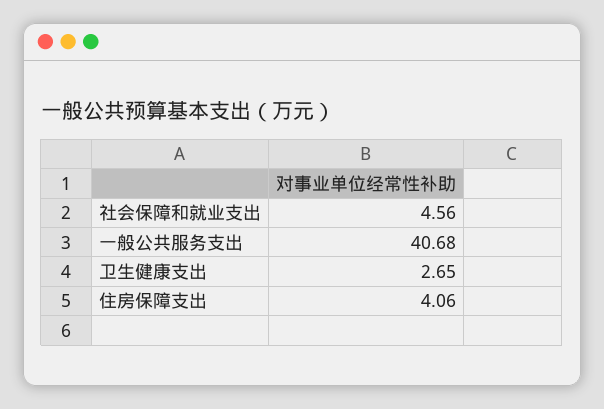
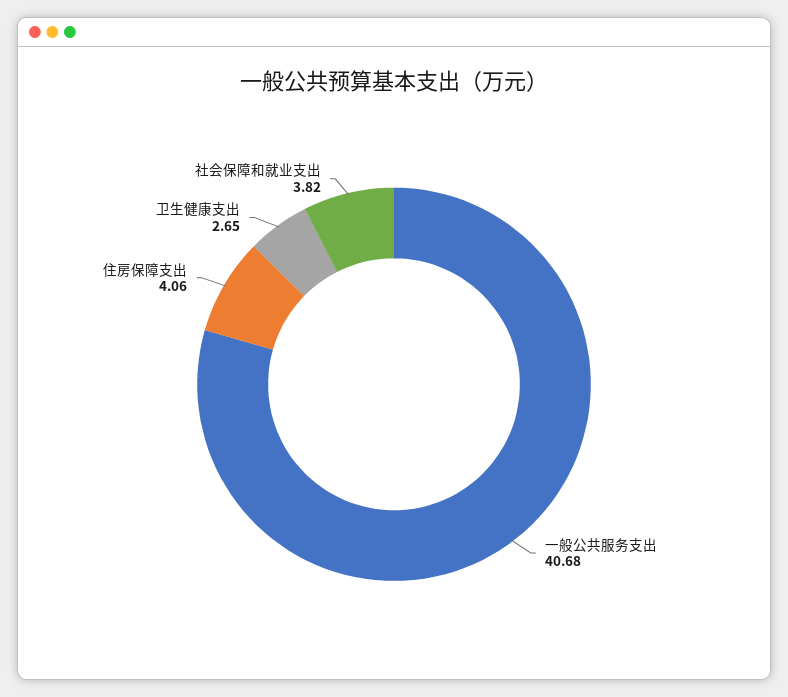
社会保障和就业支出: 4.56 -> 3.82

